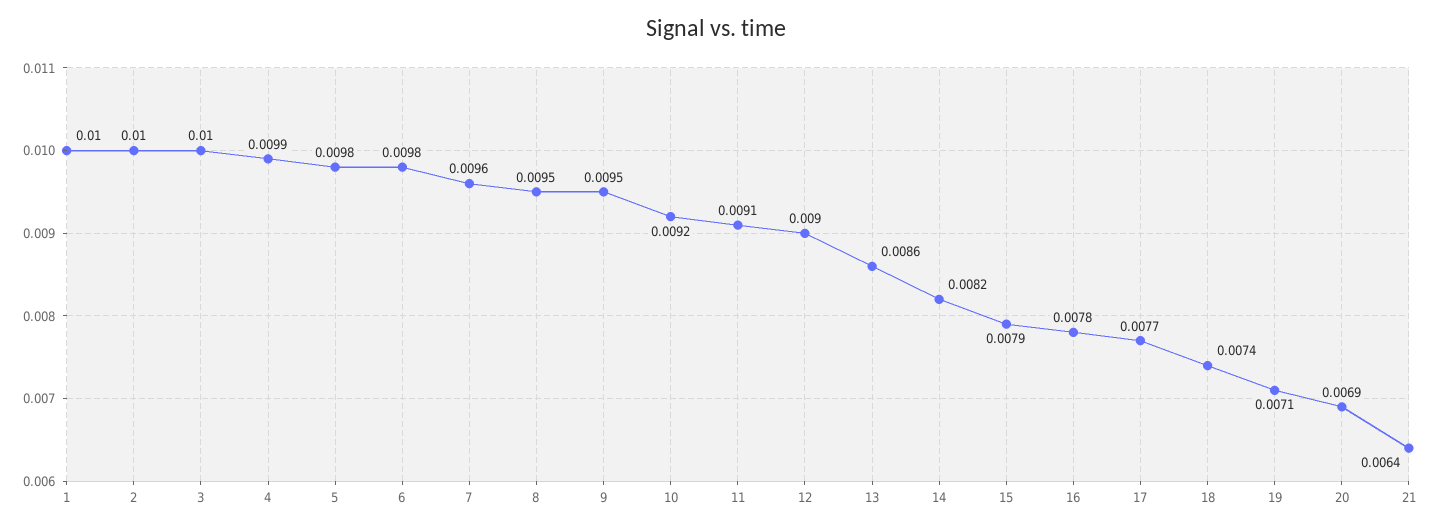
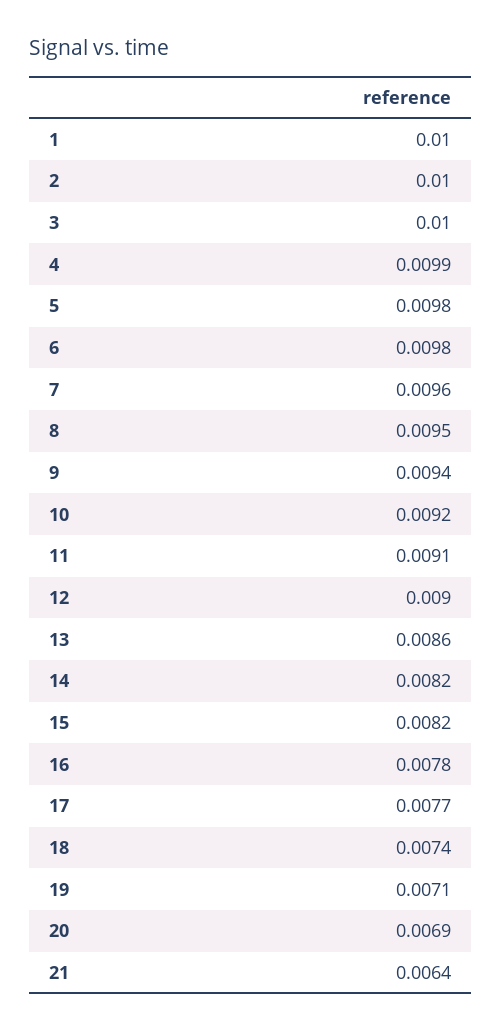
9: 0.0095 -> 0.0094
15: 0.0079 -> 0.0082

